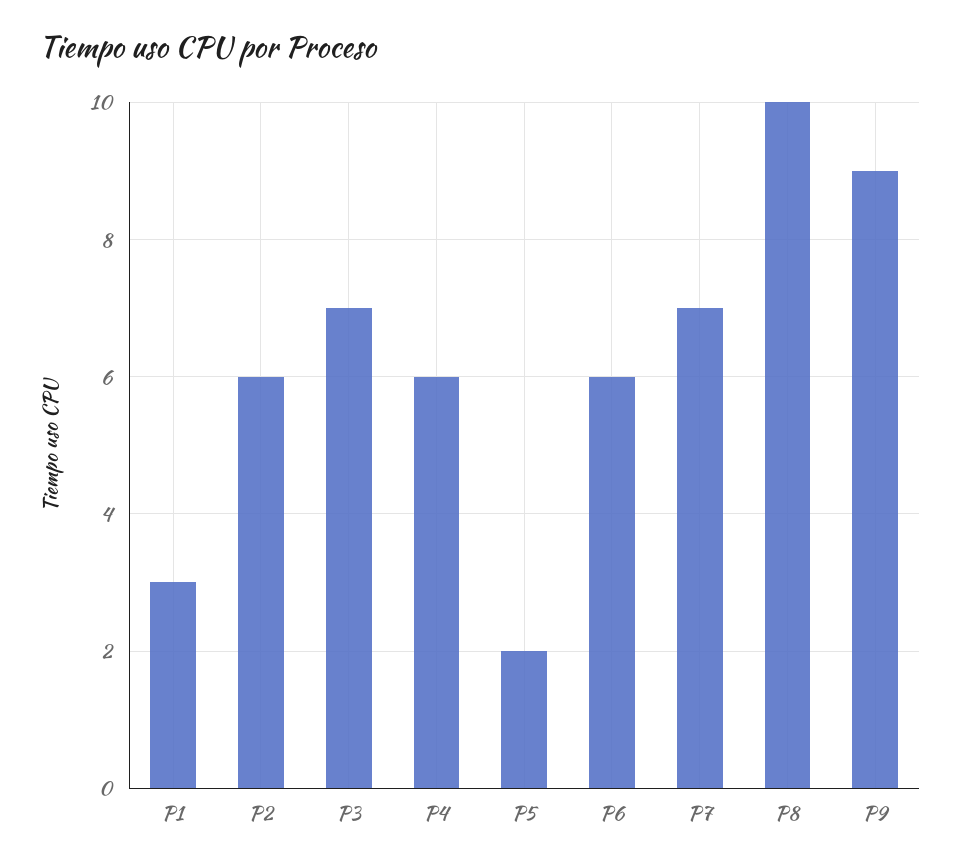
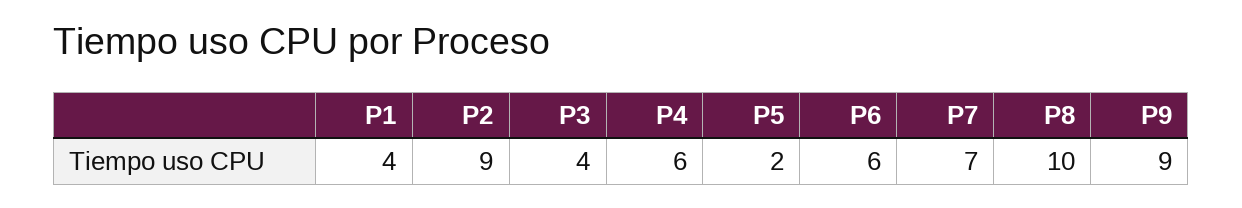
P1: 3 -> 4
P2: 6 -> 9
P3: 7 -> 4

